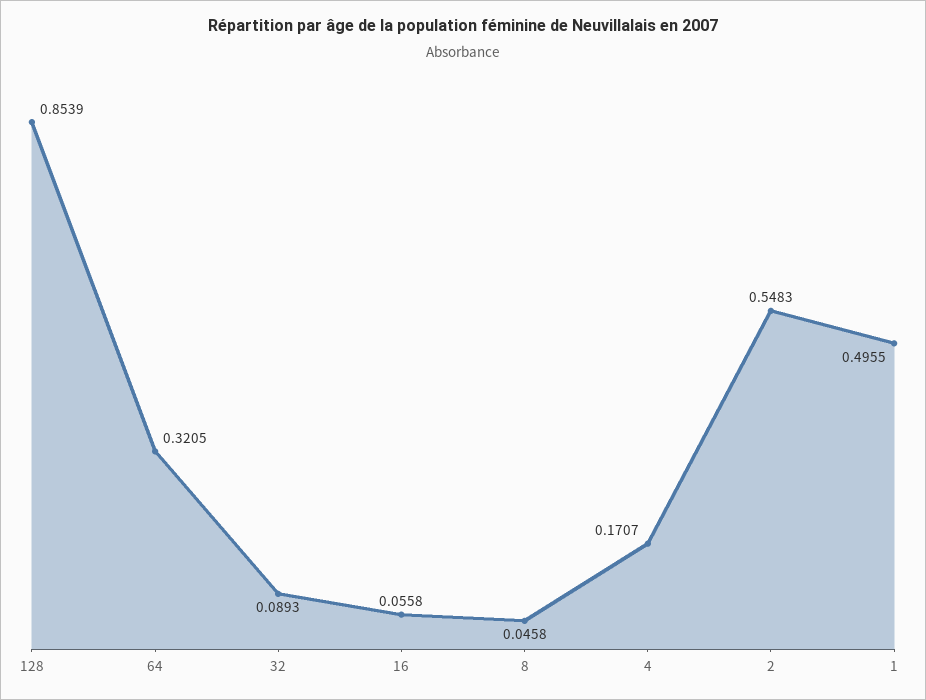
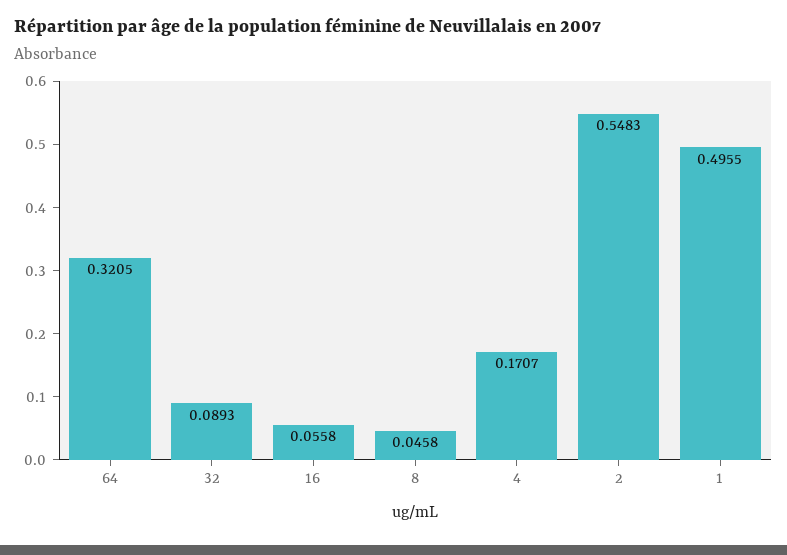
128: 0.8539 -> none

